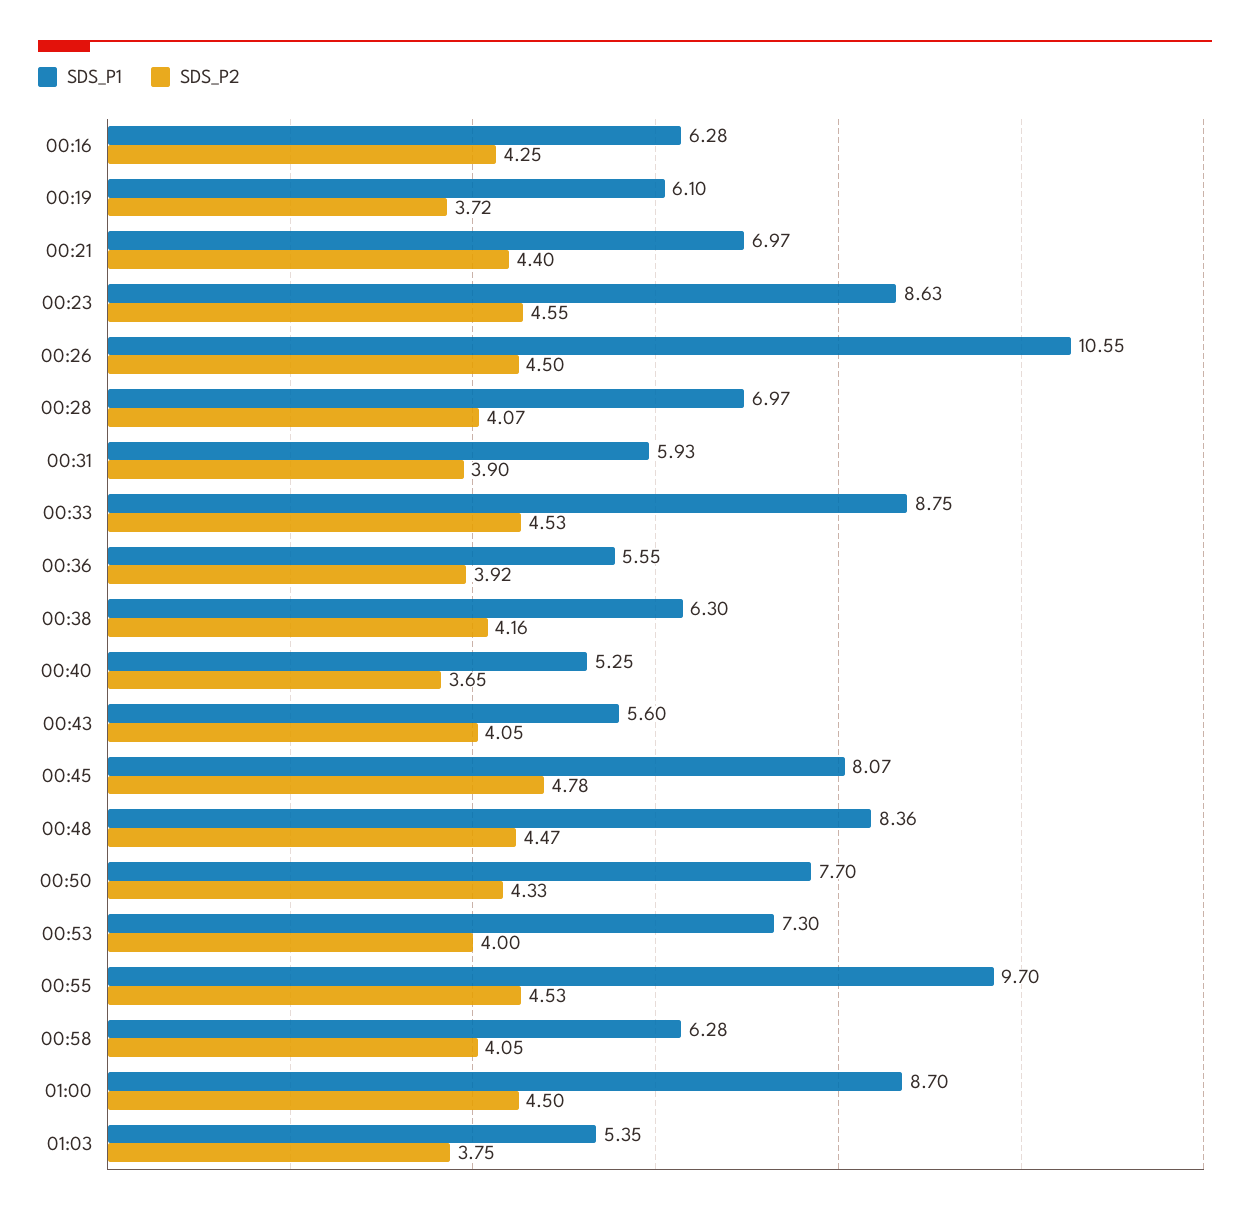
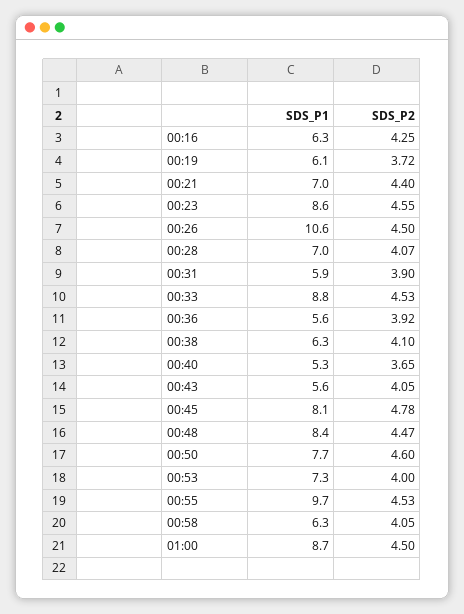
SDS_P2, 00:38: 4.16 -> 4.1
SDS_P2, 00:50: 4.33 -> 4.6
SDS_P1, 01:03: 5.35 -> none
SDS_P2, 01:03: 3.75 -> none

